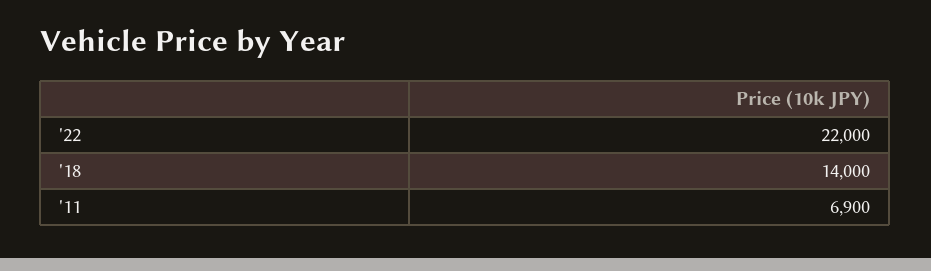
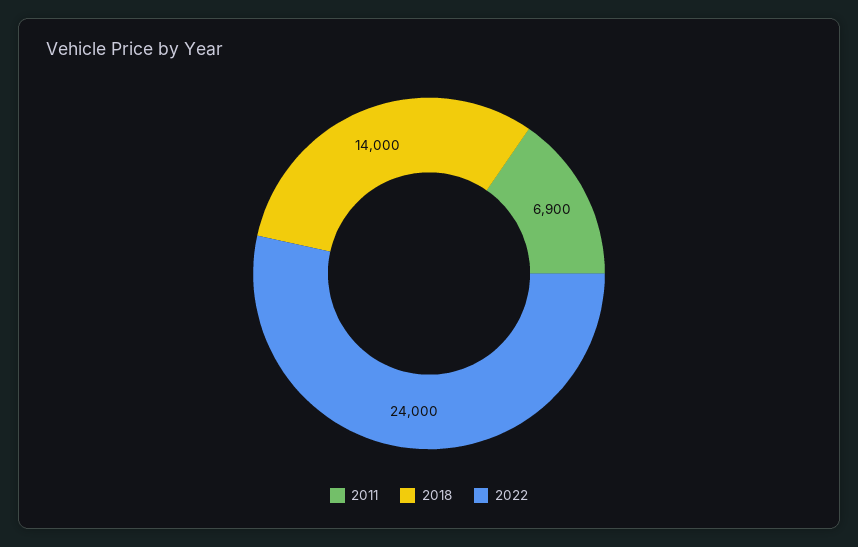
'22: 22000 -> 24000

